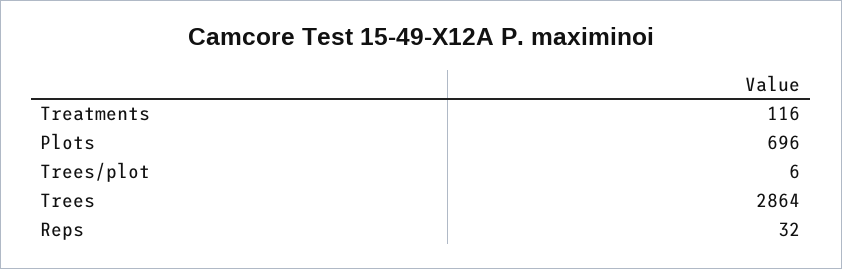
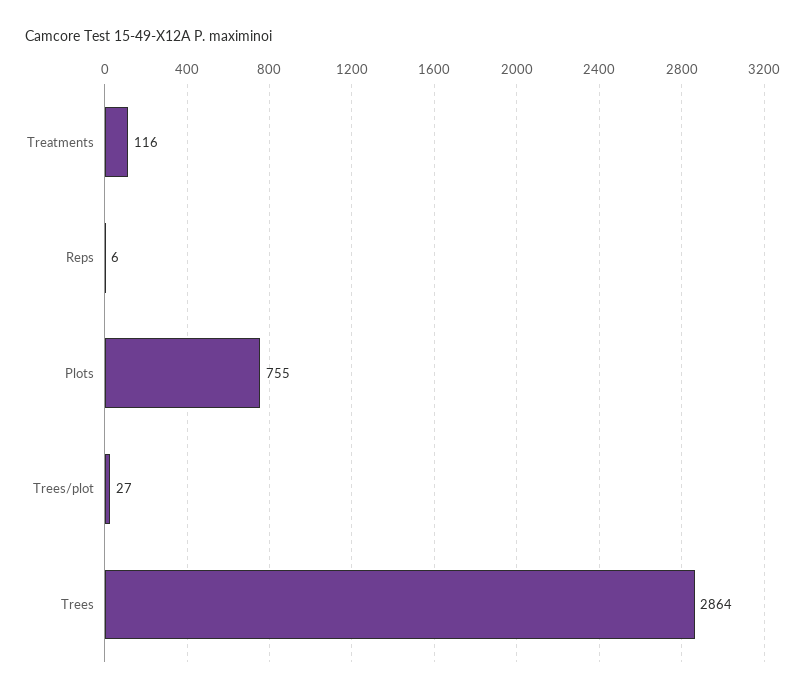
Plots: 696 -> 755
Trees/plot: 6 -> 27
Reps: 32 -> 6

